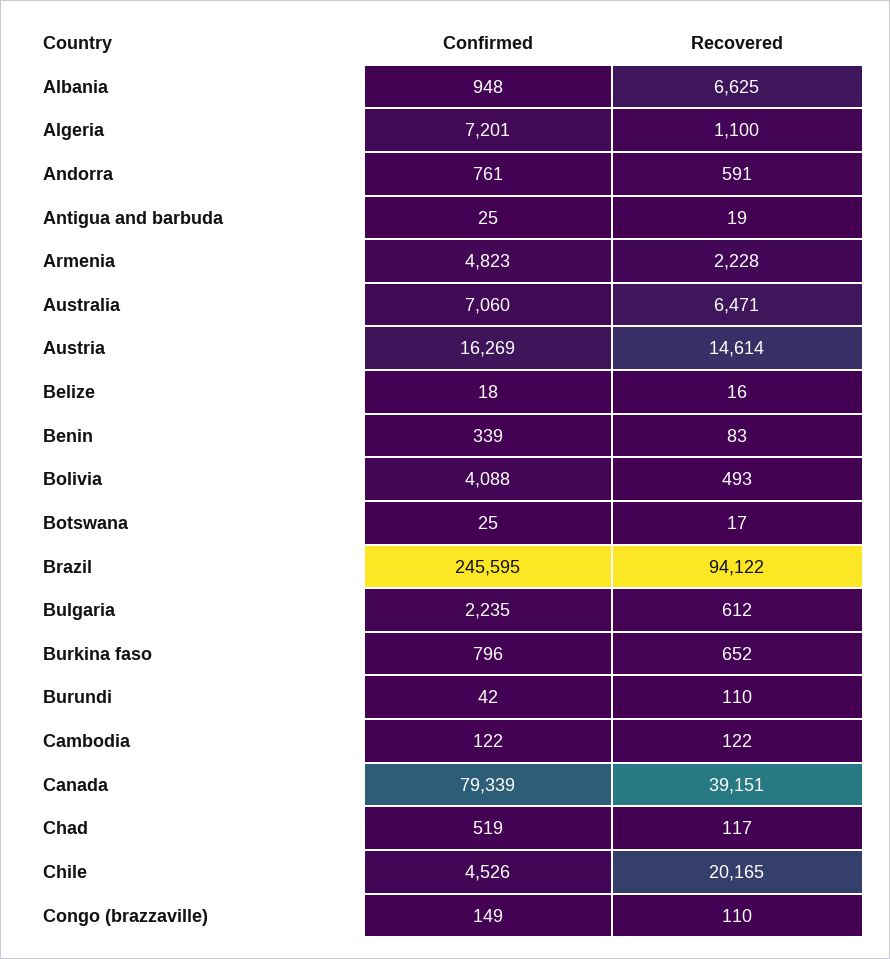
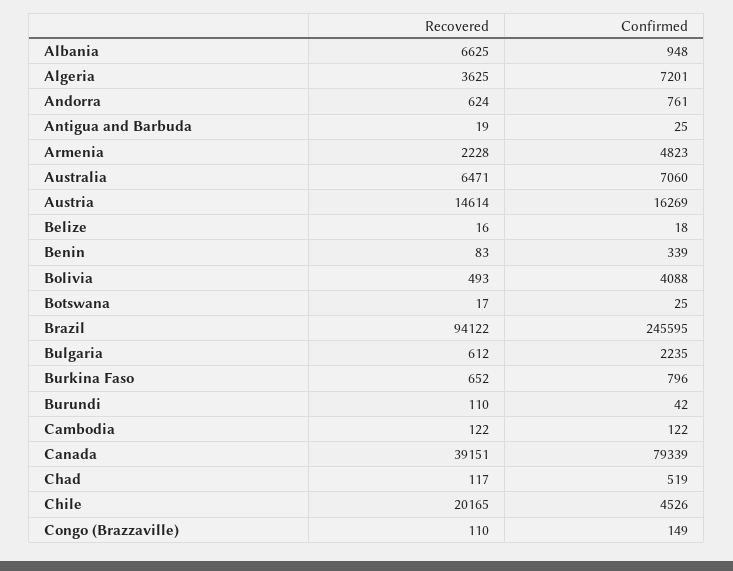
Recovered, Algeria: 1100 -> 3625
Recovered, Andorra: 591 -> 624

